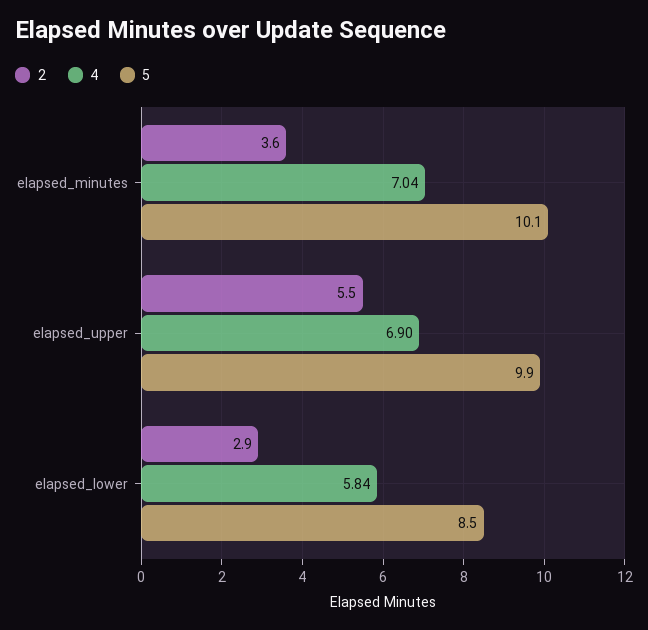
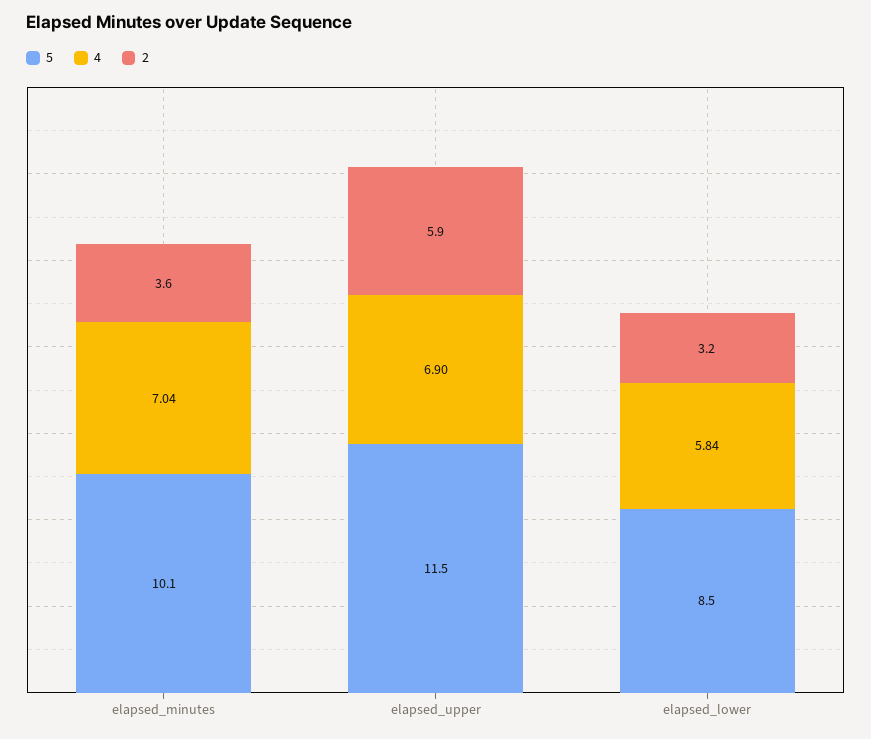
2, elapsed_upper: 5.5 -> 5.9
5, elapsed_upper: 9.9 -> 11.5
2, elapsed_lower: 2.9 -> 3.2

